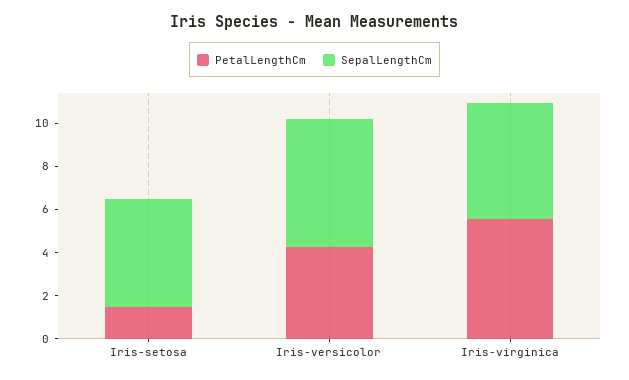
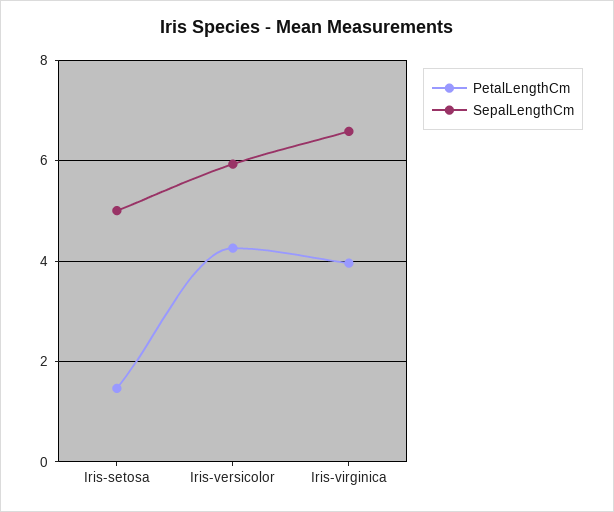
PetalLengthCm, Iris-virginica: 5.5 -> 4
SepalLengthCm, Iris-virginica: 5.5 -> 6.6

